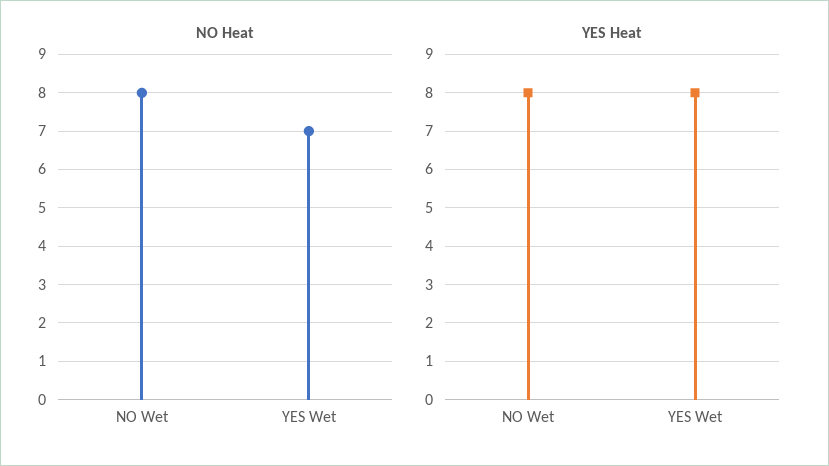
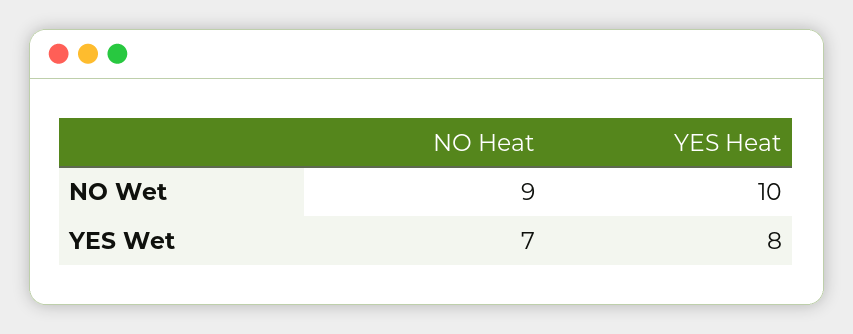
NO Heat, NO Wet: 8 -> 9
YES Heat, NO Wet: 8 -> 10

